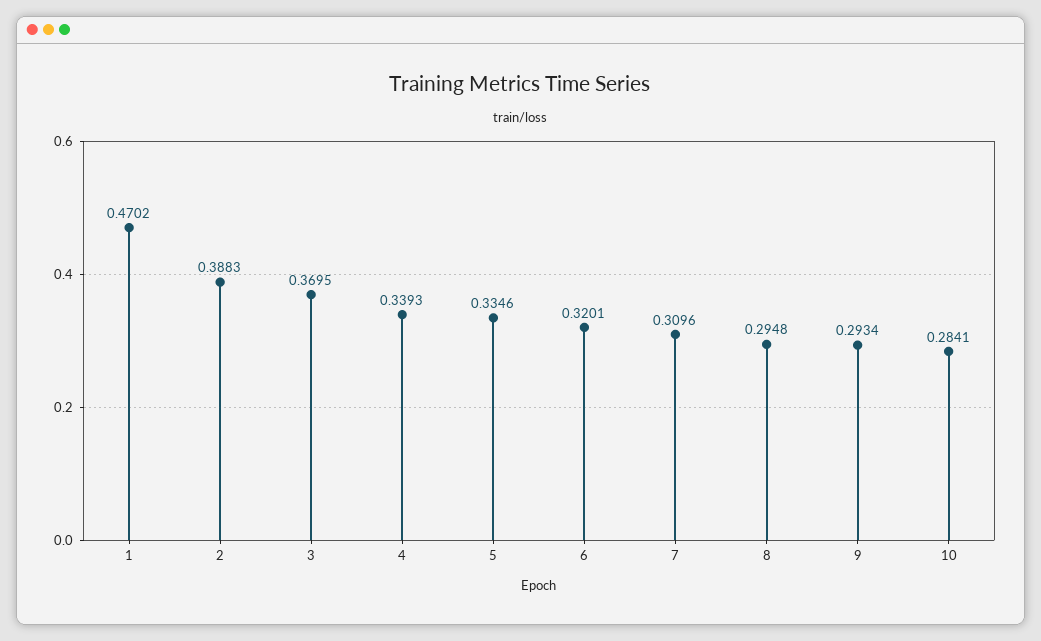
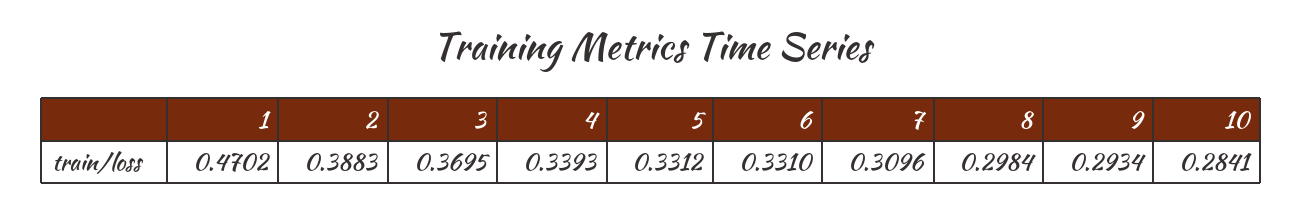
5: 0.3346 -> 0.3312
6: 0.3201 -> 0.331
8: 0.2948 -> 0.2984

